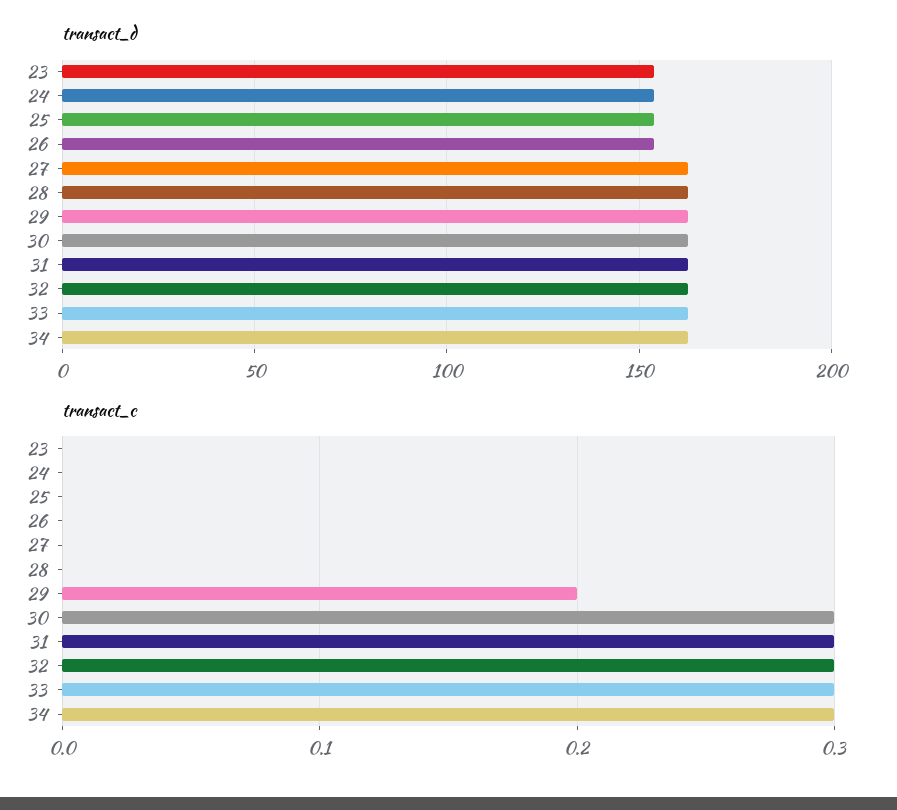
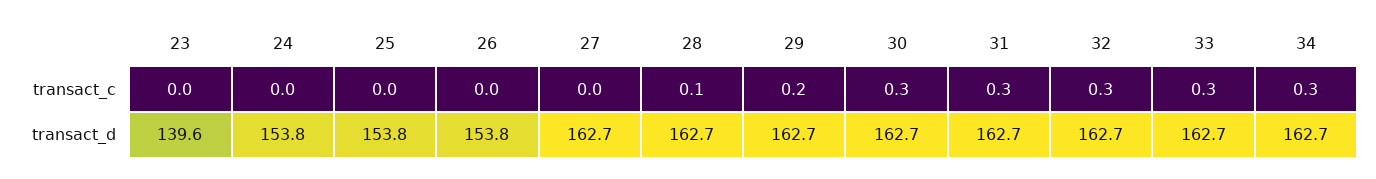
transact_d, 23: 155 -> 139.6
transact_c, 28: 0 -> 0.1

